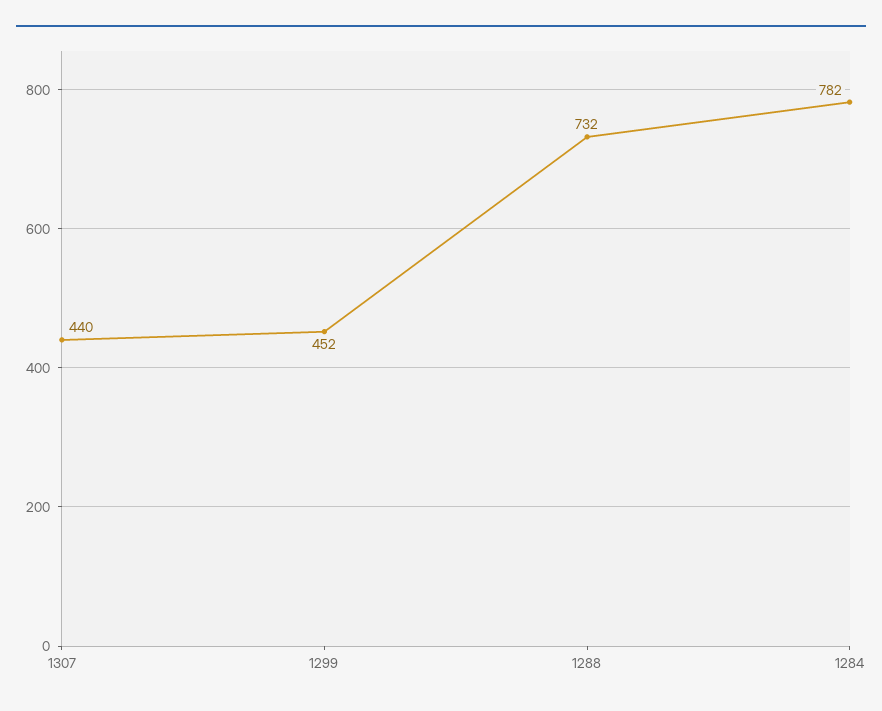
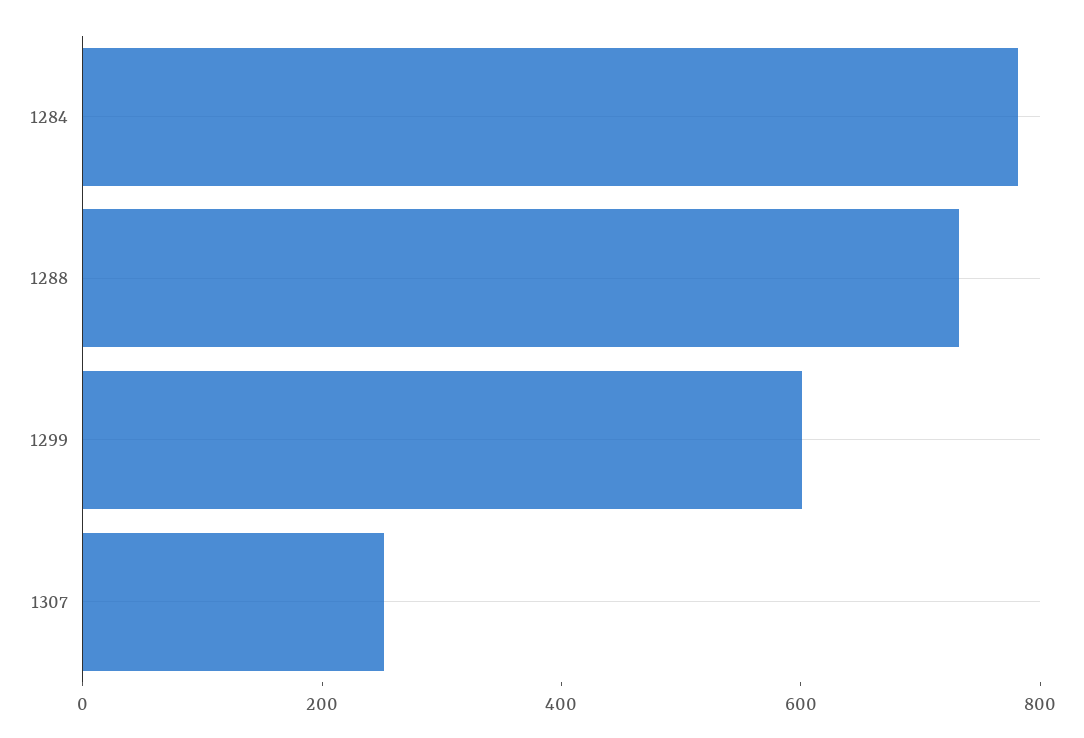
1307: 440 -> 250
1299: 452 -> 600

